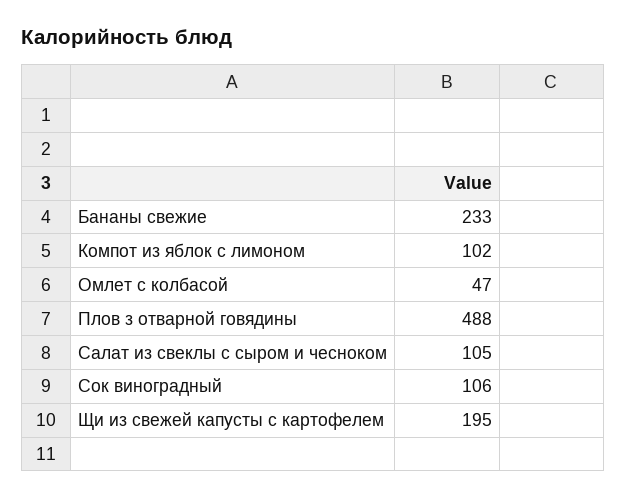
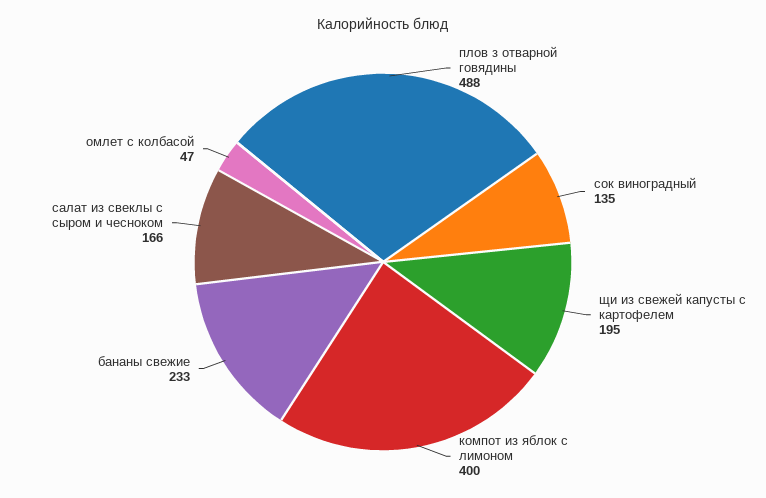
Компот из яблок с лимоном: 102 -> 400
Салат из свеклы с сыром и чесноком: 105 -> 166
Сок виноградный: 106 -> 135

